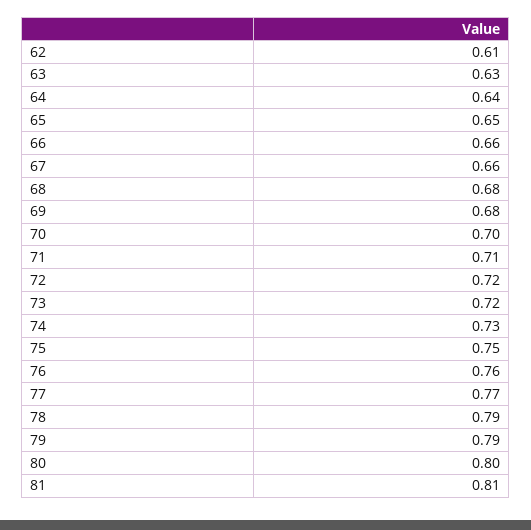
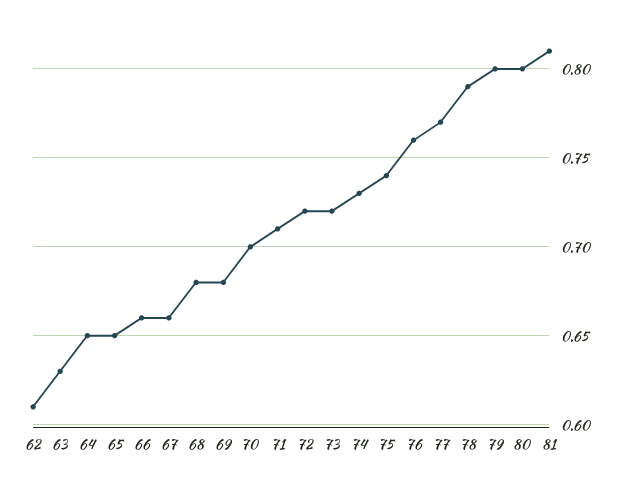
64: 0.64 -> 0.65
75: 0.75 -> 0.74
79: 0.79 -> 0.8

